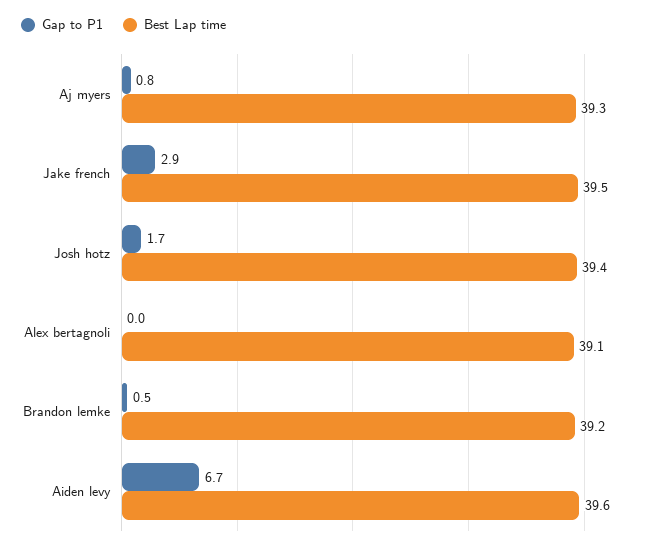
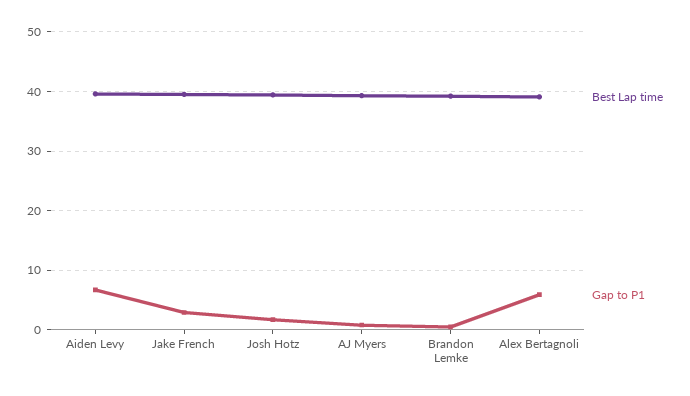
Gap to P1, Alex bertagnoli: 0 -> 6

